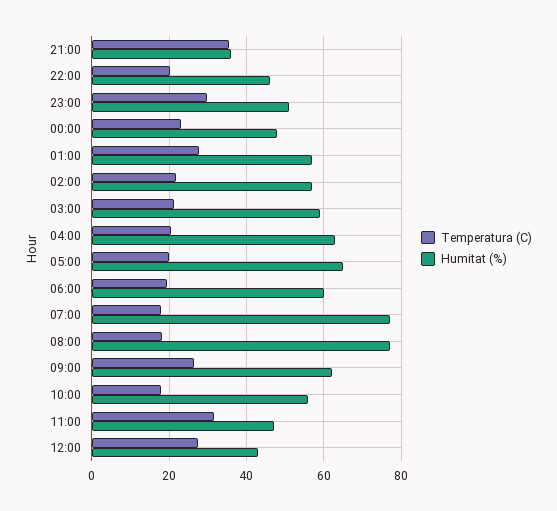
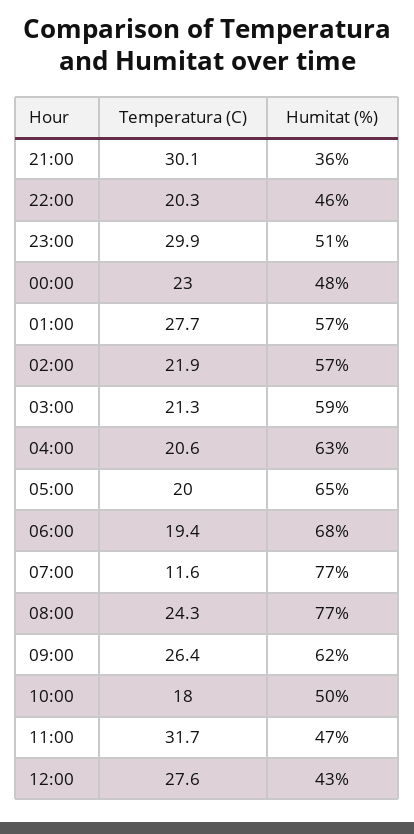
Temperatura (C), 21:00: 36 -> 30.1
Humitat (%), 06:00: 60 -> 68
Temperatura (C), 07:00: 18 -> 11.6
Temperatura (C), 08:00: 18 -> 24.3
Humitat (%), 10:00: 56 -> 50

